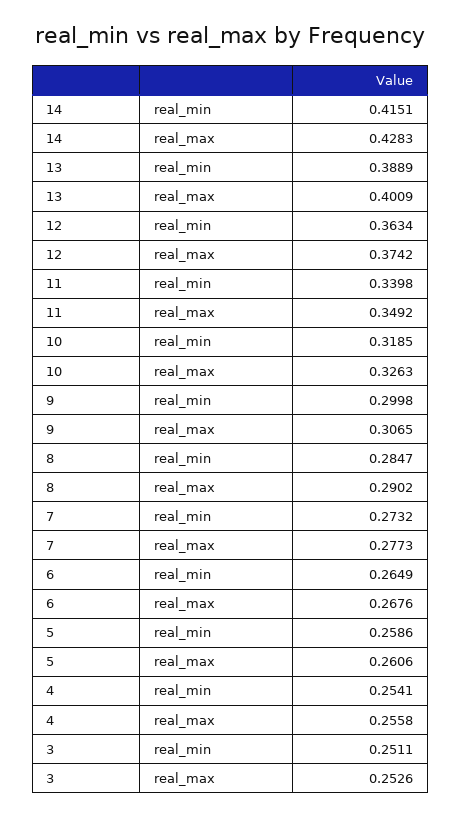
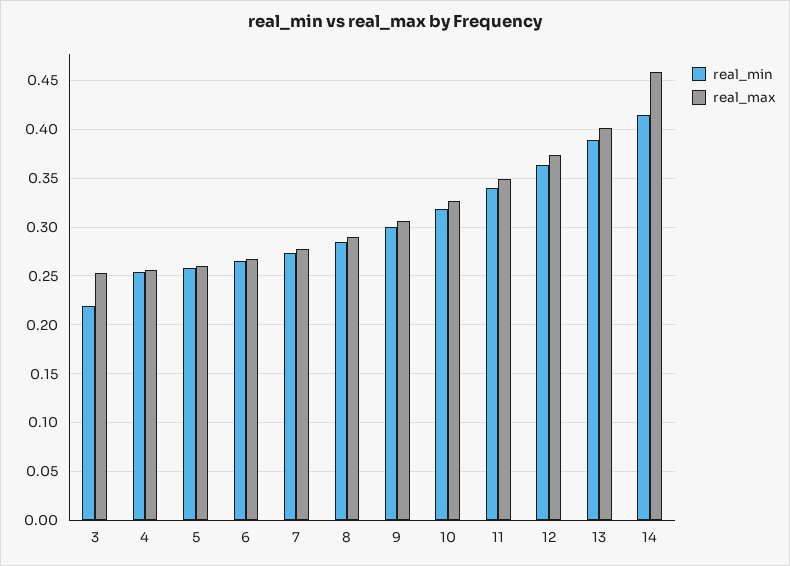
real_max, 14: 0.4283 -> 0.46
real_min, 3: 0.2511 -> 0.22

